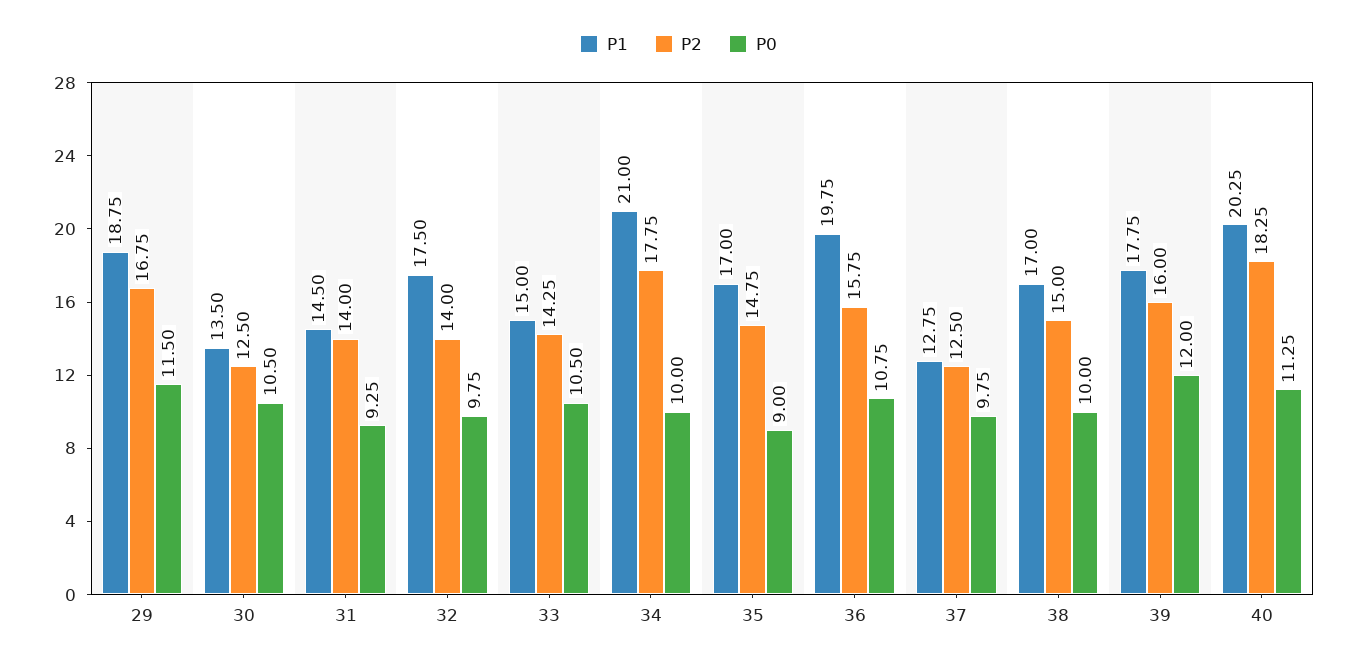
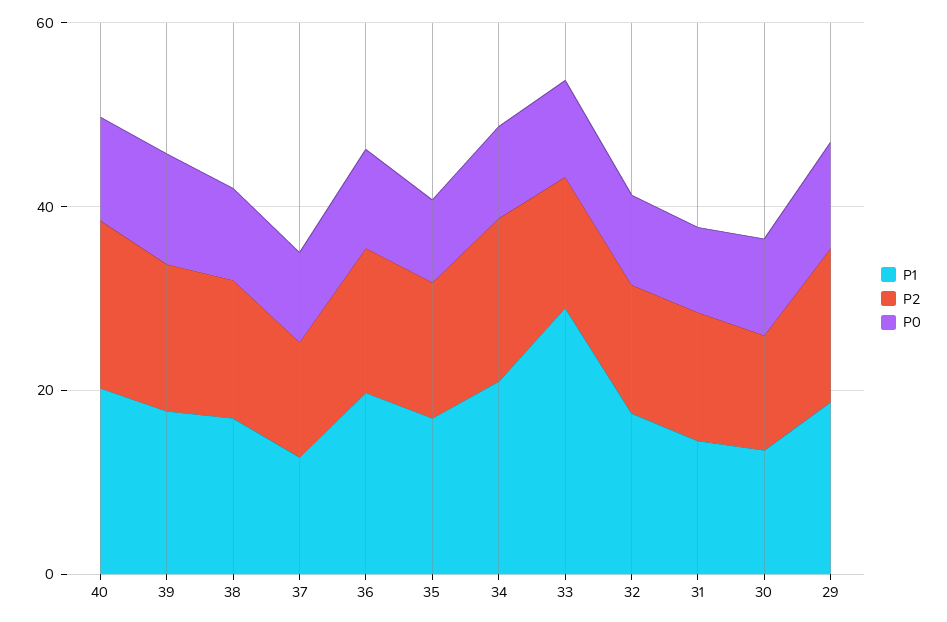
P1, 33: 15 -> 30

